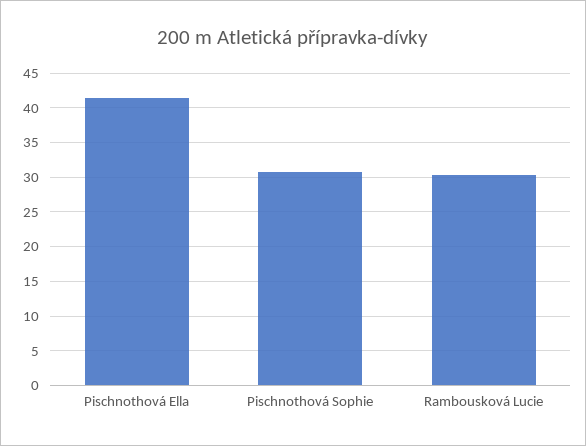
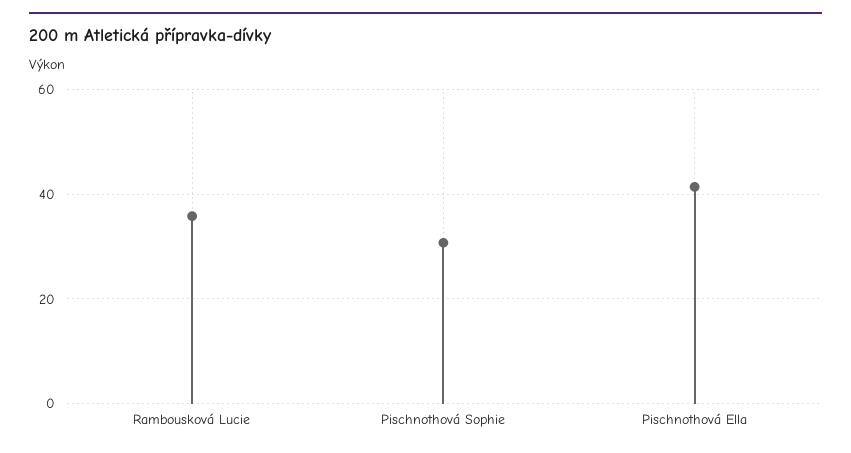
Rambousková Lucie: 30 -> 36

